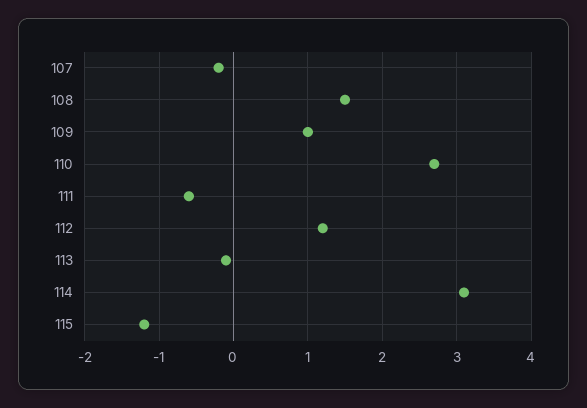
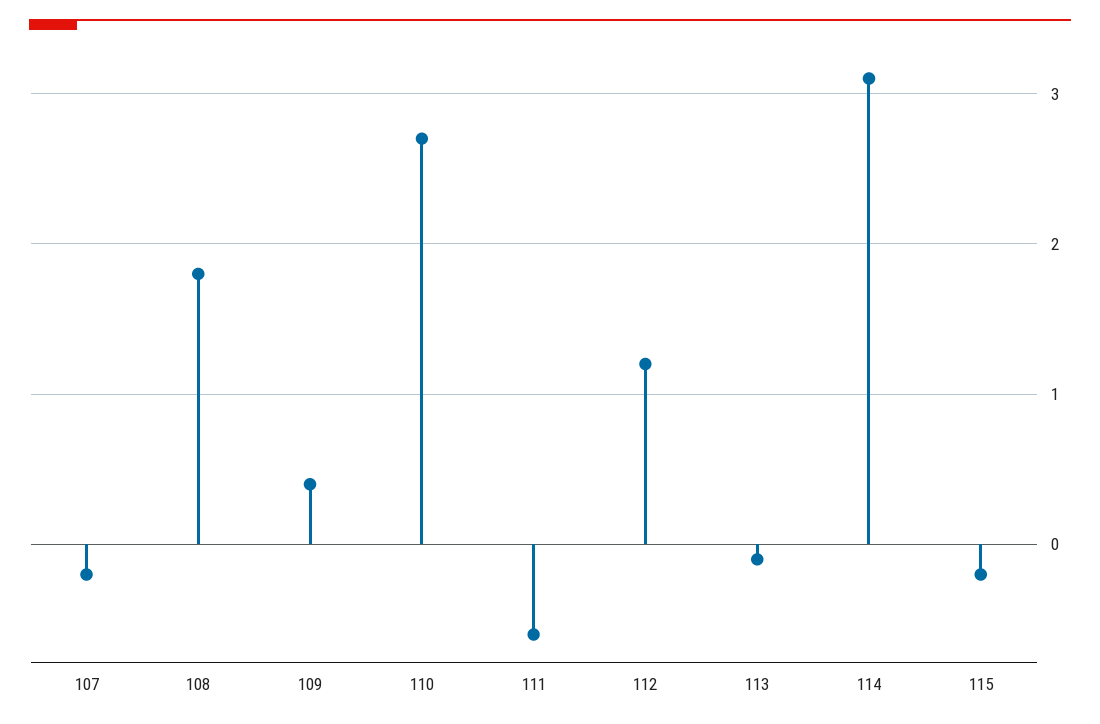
108: 1.5 -> 1.8
109: 1 -> 0.4
115: -1.2 -> -0.2

